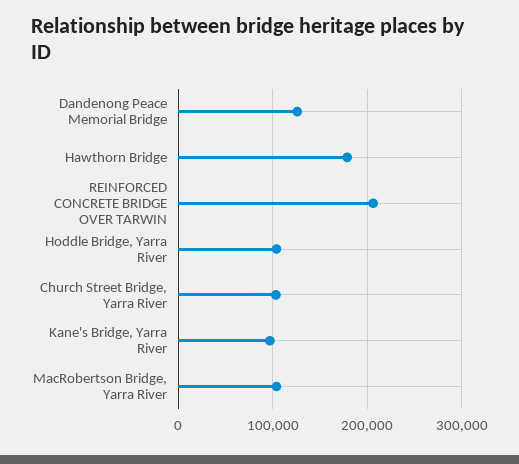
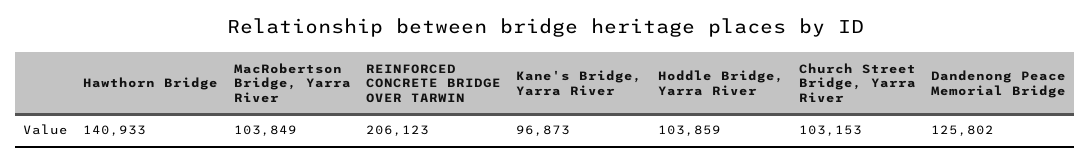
Hawthorn Bridge: 180000 -> 140933

